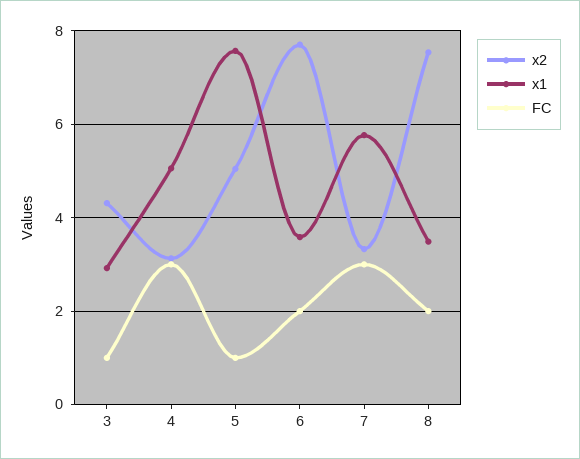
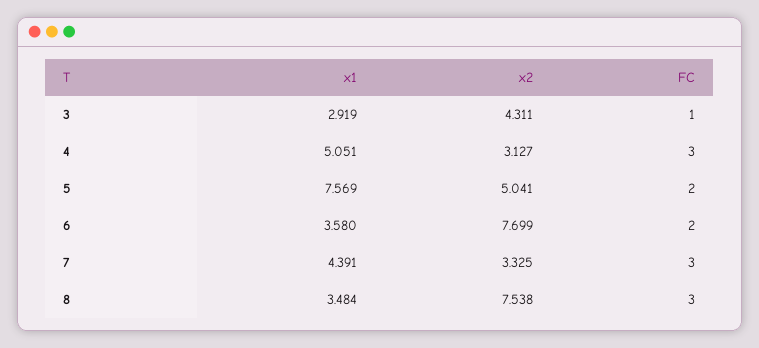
FC, 5: 1 -> 2
x1, 7: 5.8 -> 4.391
FC, 8: 2 -> 3

